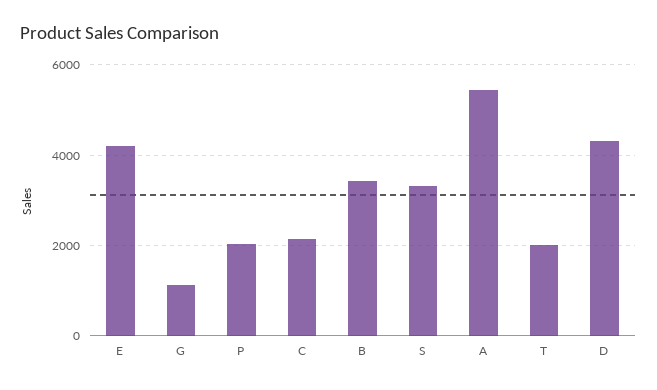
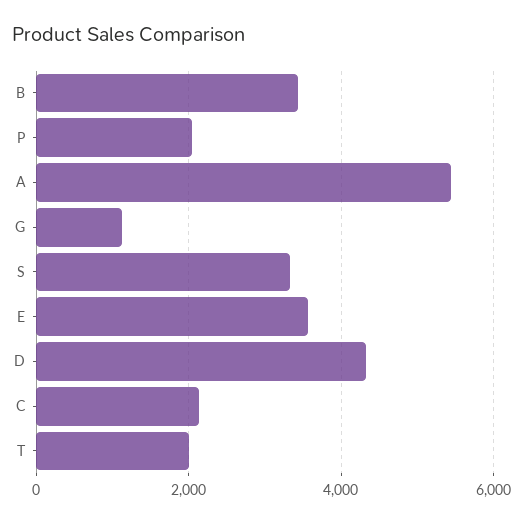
E: 4200 -> 3600

